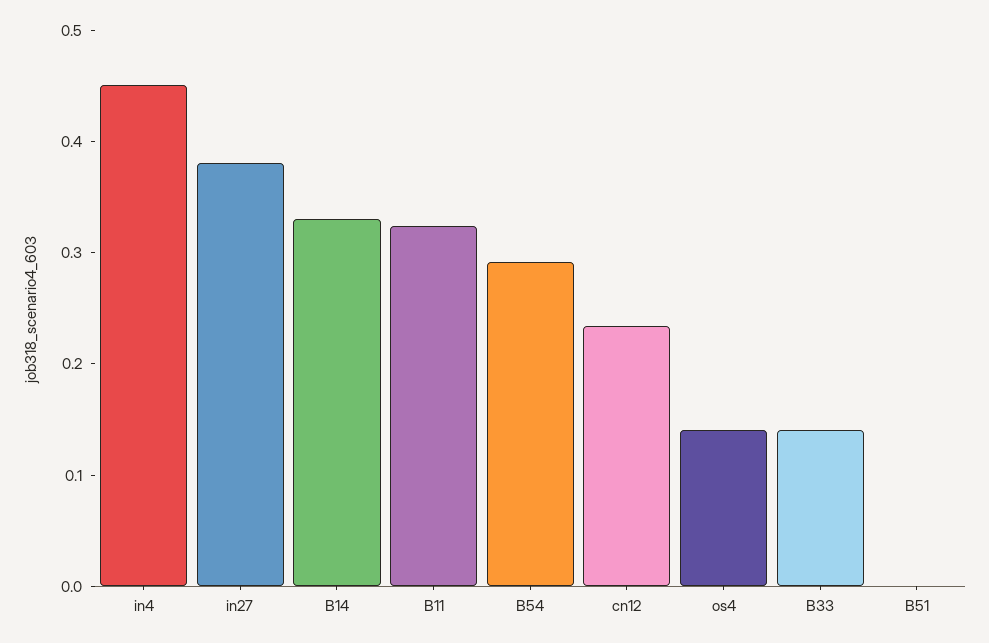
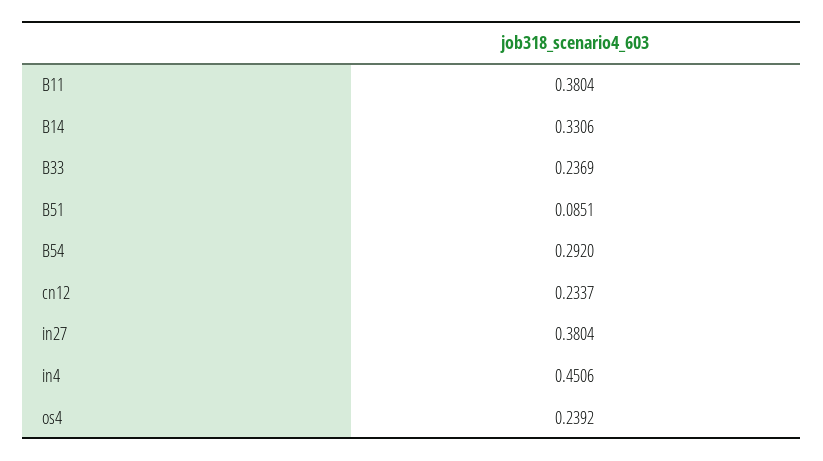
B11: 0.32 -> 0.3804
os4: 0.14 -> 0.2392
B33: 0.14 -> 0.2369
B51: 0 -> 0.0851

